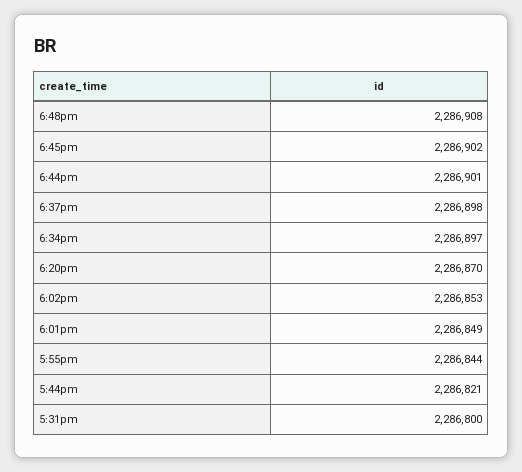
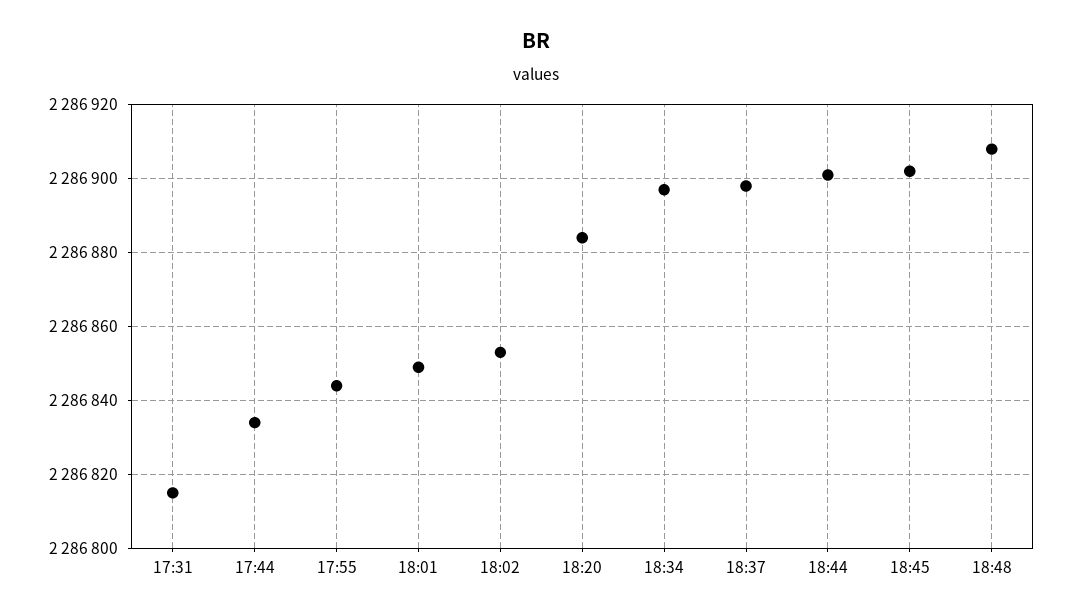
6:20pm: 2286870 -> 2286885
5:44pm: 2286821 -> 2286835
5:31pm: 2286800 -> 2286815

